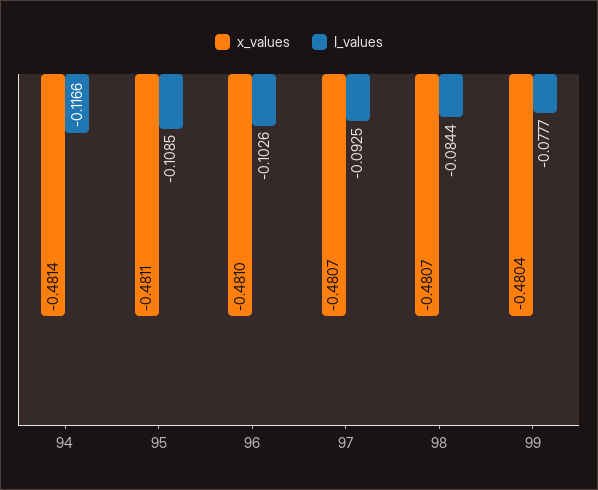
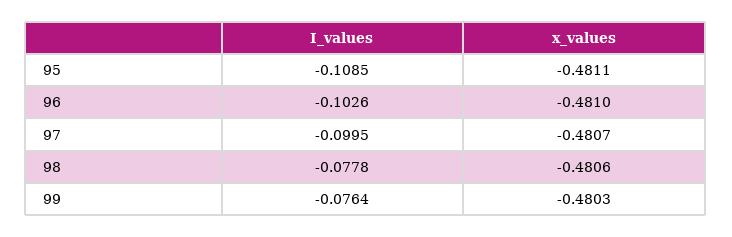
x_values, 94: -0.4814 -> none
I_values, 94: -0.1166 -> none
I_values, 97: -0.0925 -> -0.0995
x_values, 98: -0.4807 -> -0.4806
I_values, 98: -0.0844 -> -0.0778
x_values, 99: -0.4804 -> -0.4803
I_values, 99: -0.0777 -> -0.0764

